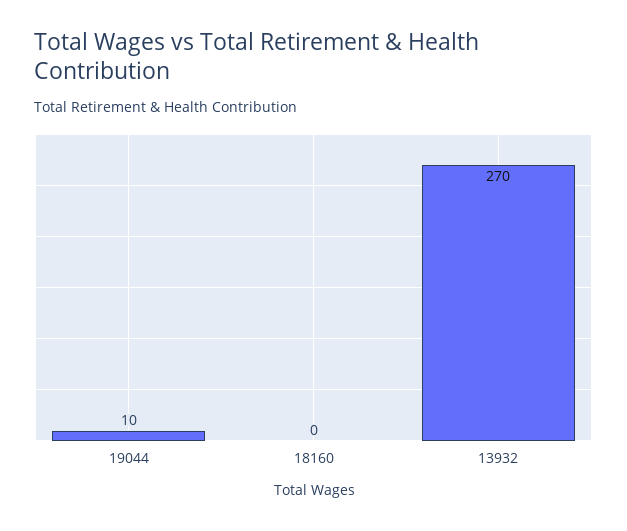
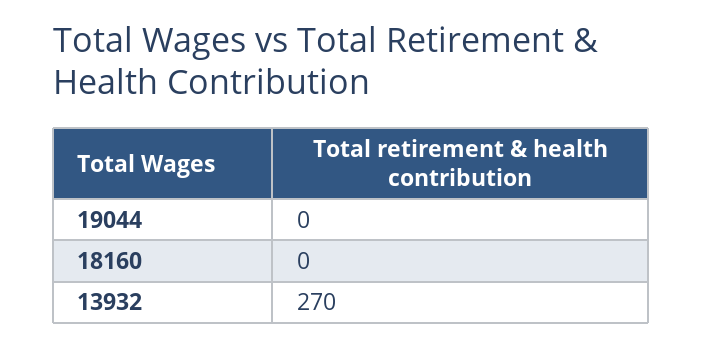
19044: 10 -> 0

